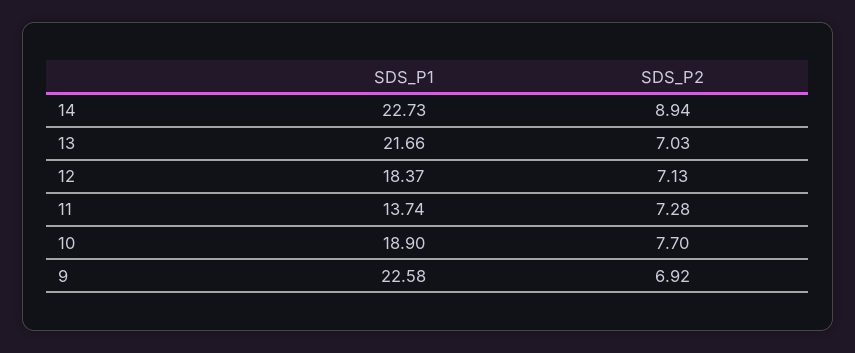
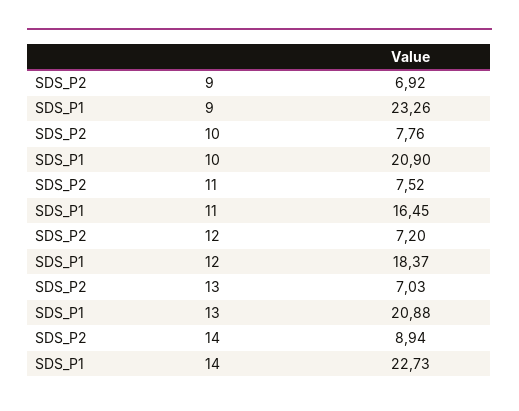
SDS_P1, 13: 21.66 -> 20.88
SDS_P2, 12: 7.13 -> 7.2
SDS_P1, 11: 13.74 -> 16.45
SDS_P2, 11: 7.28 -> 7.52
SDS_P1, 10: 18.9 -> 20.9
SDS_P2, 10: 7.7 -> 7.76
SDS_P1, 9: 22.58 -> 23.26

